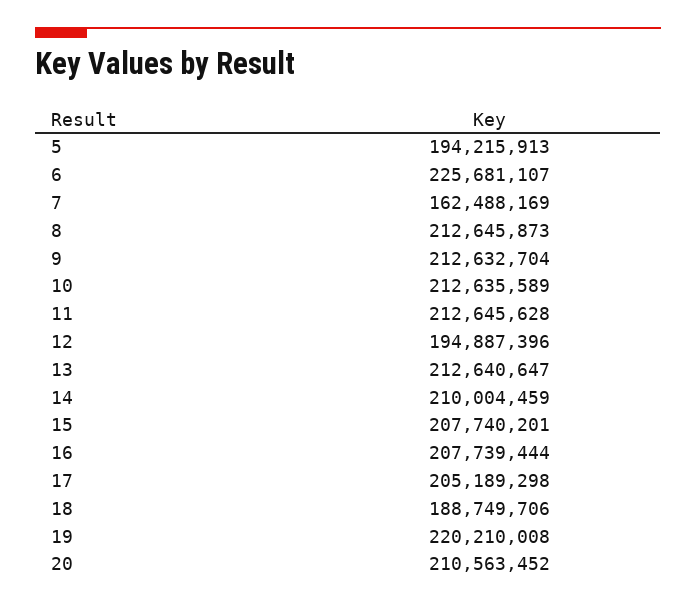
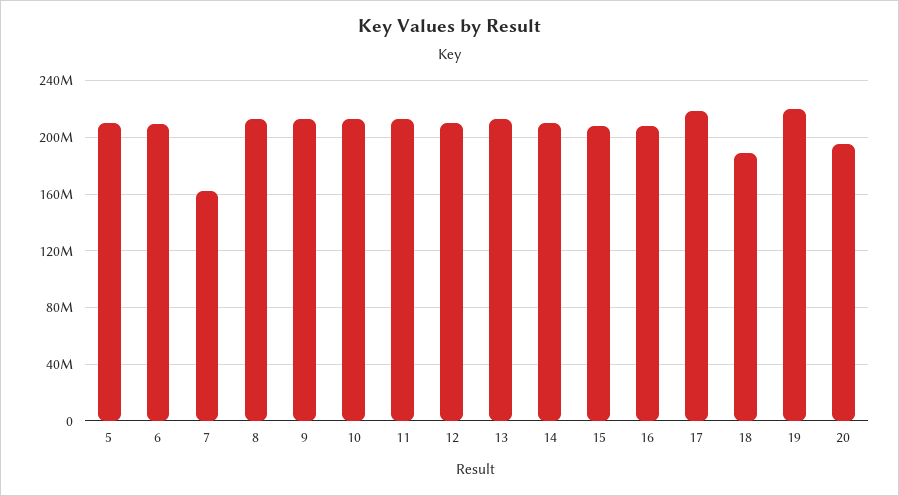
5: 194215913 -> 210000000
6: 225681107 -> 210000000
12: 194887396 -> 210000000
17: 205189298 -> 220000000
20: 210563452 -> 195000000

